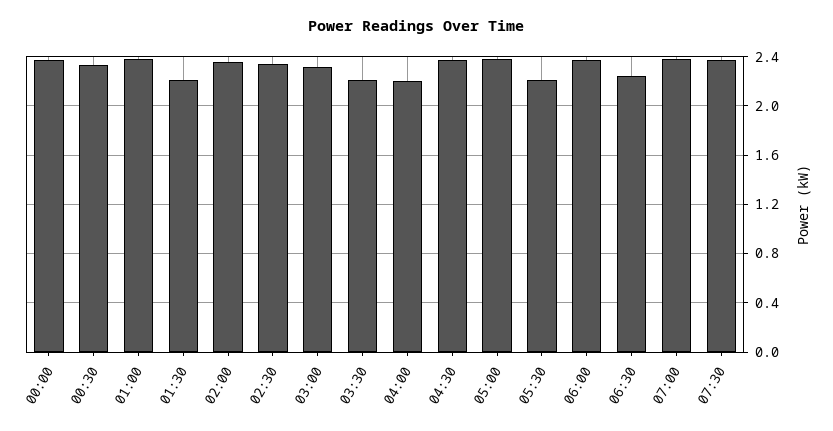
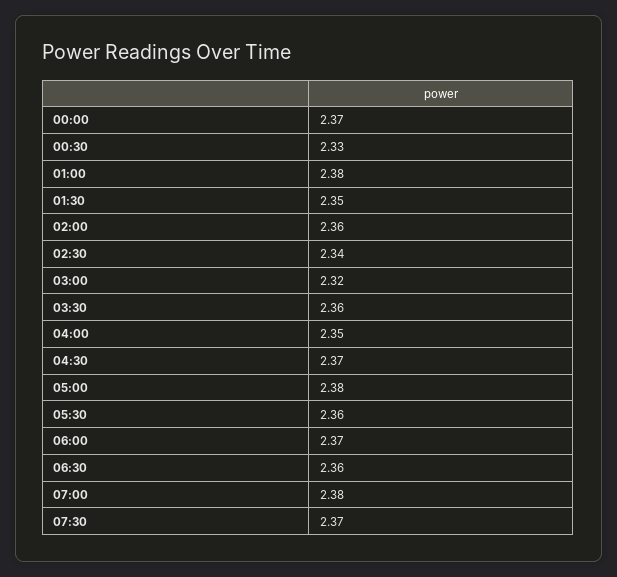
01:30: 2.2 -> 2.35
03:30: 2.2 -> 2.36
04:00: 2.2 -> 2.35
05:30: 2.2 -> 2.36
06:30: 2.25 -> 2.36

